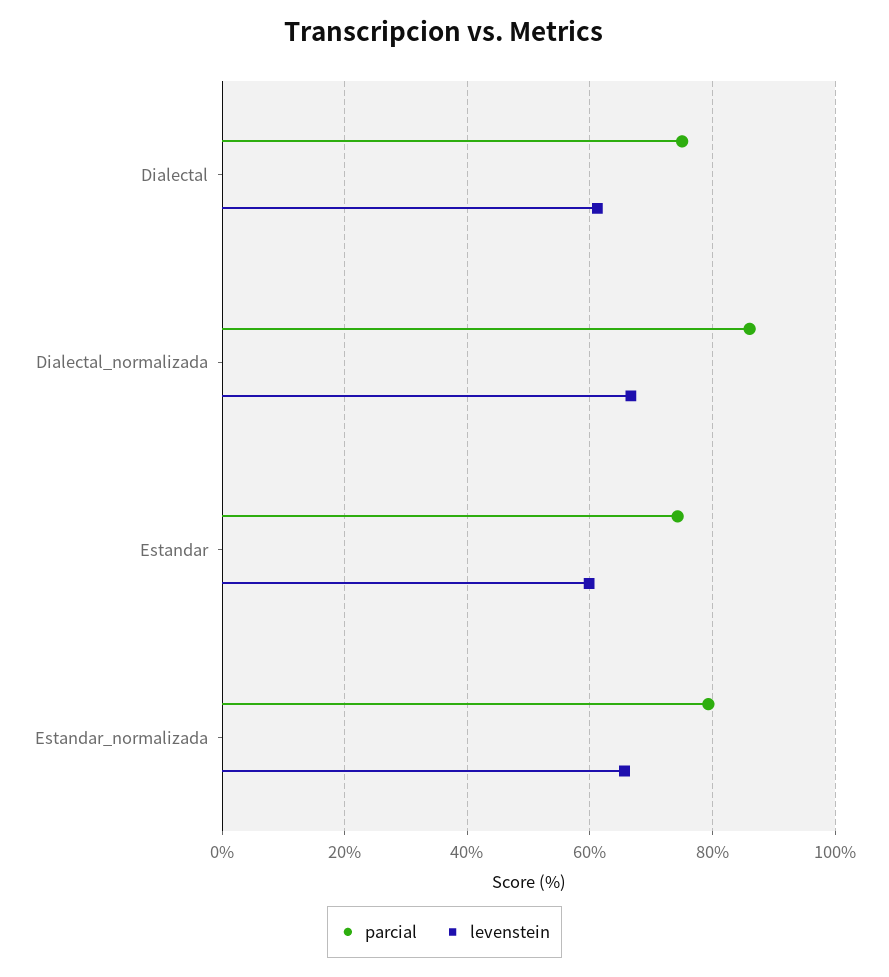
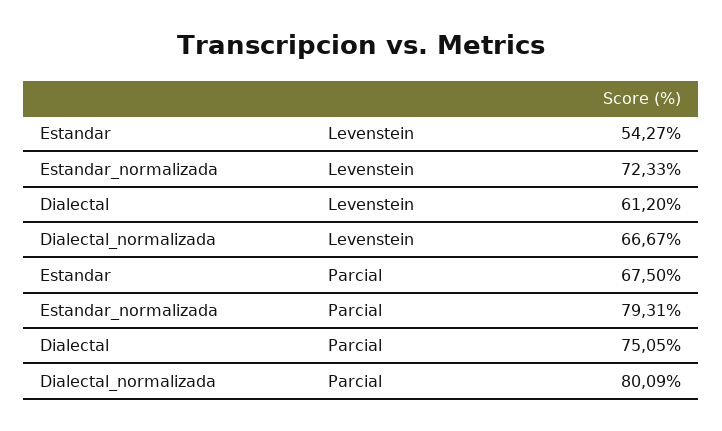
parcial, Dialectal_normalizada: 86 -> 80.09
parcial, Estandar: 74 -> 67.5
levenstein, Estandar: 60 -> 54.27
levenstein, Estandar_normalizada: 66 -> 72.33

